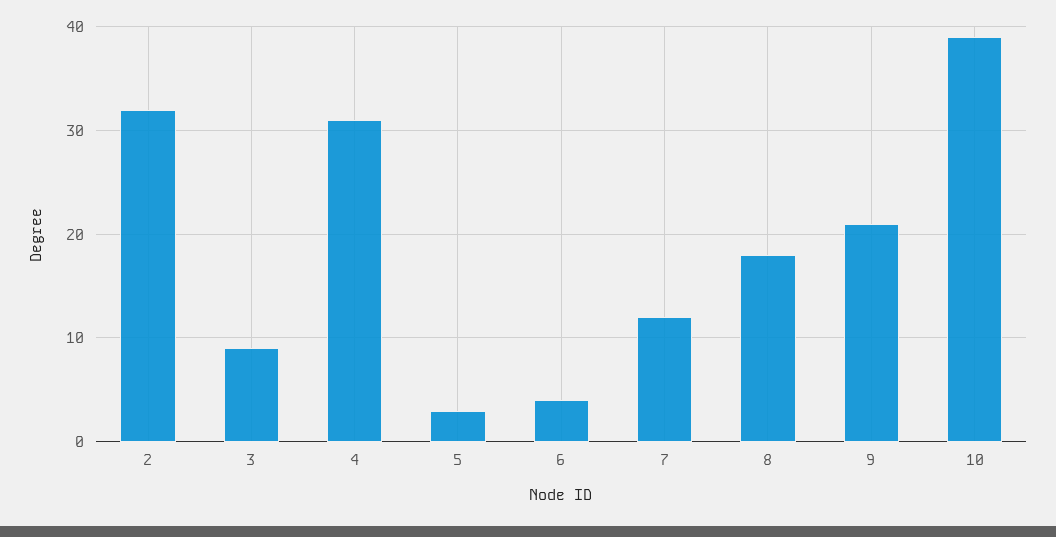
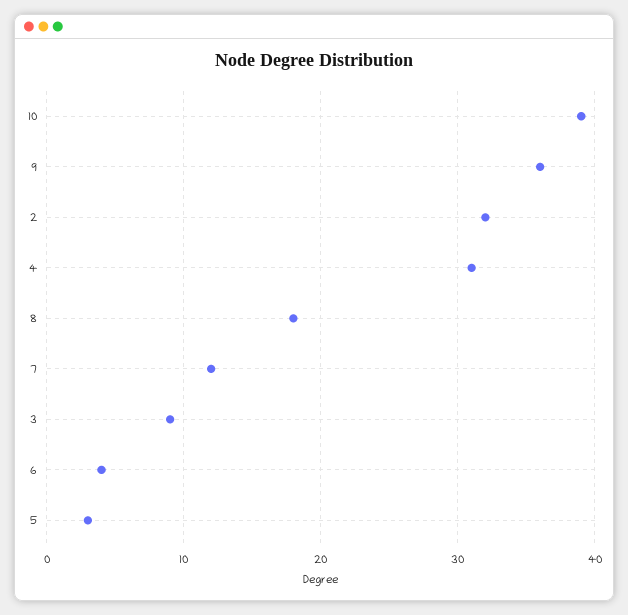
9: 21 -> 36

